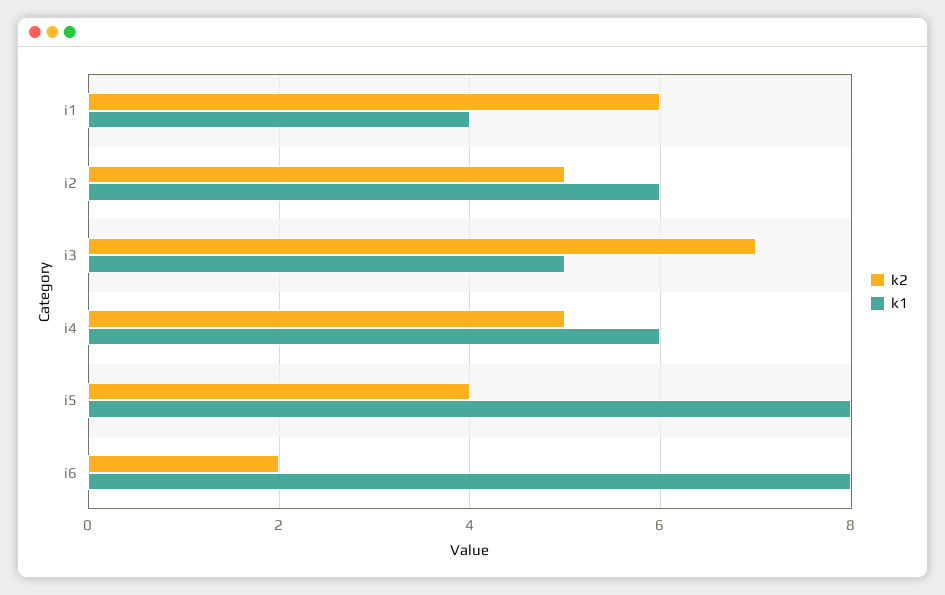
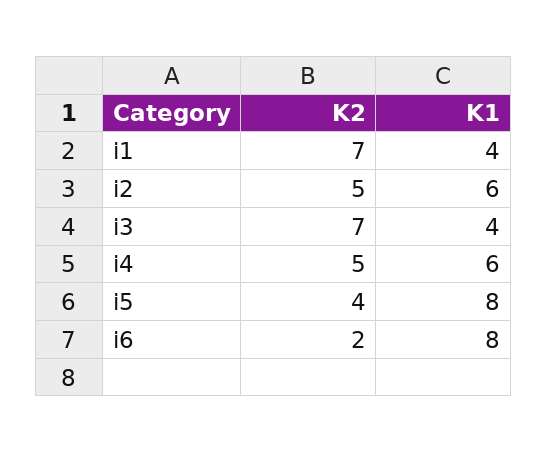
k2, i1: 6 -> 7
k1, i3: 5 -> 4

